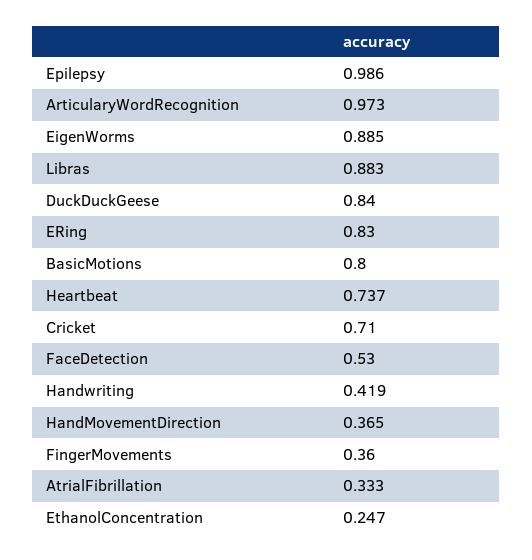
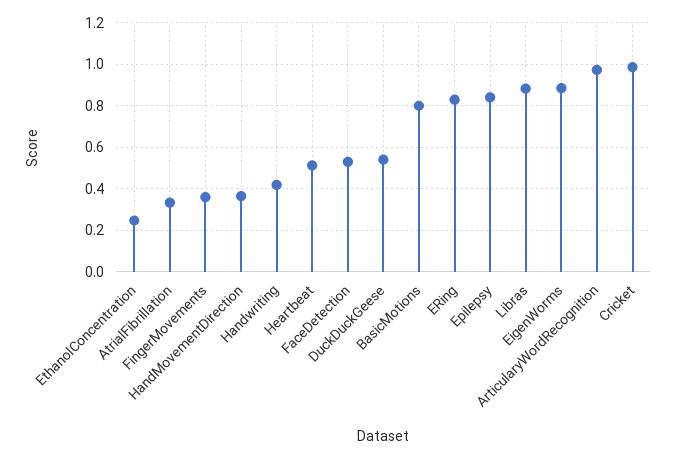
Epilepsy: 0.986 -> 0.85
DuckDuckGeese: 0.84 -> 0.55
Heartbeat: 0.737 -> 0.5
Cricket: 0.71 -> 1

